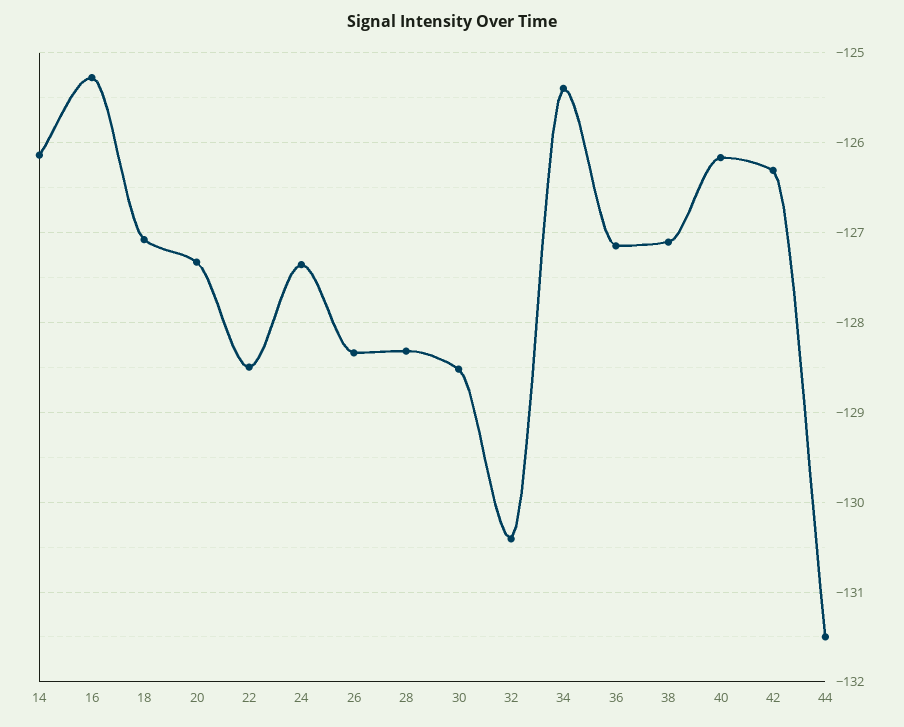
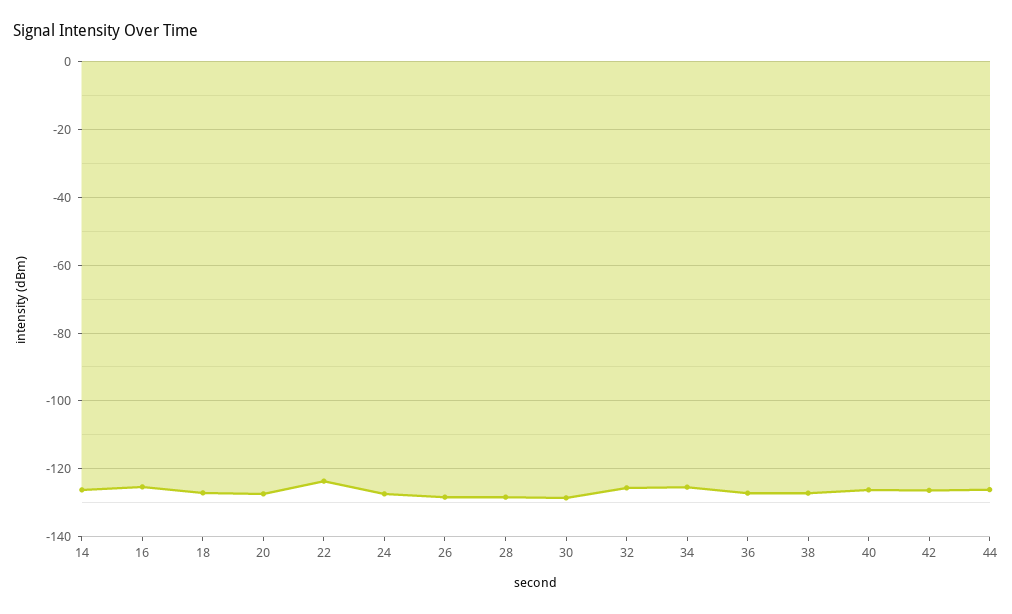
22: -128.5 -> -124
32: -130.4 -> -126
44: -131.5 -> -126

